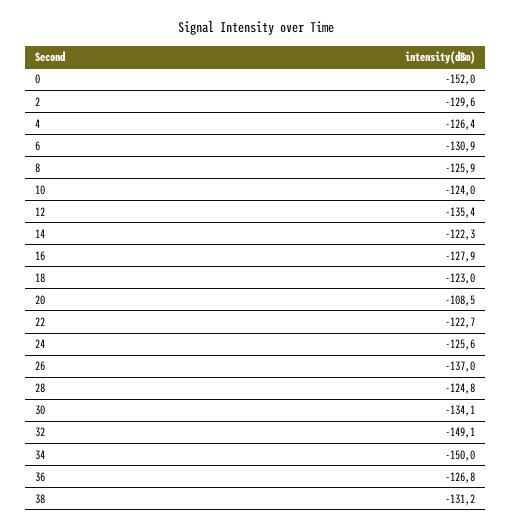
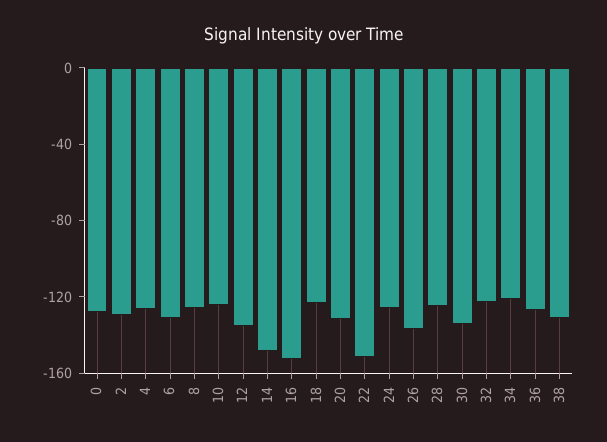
0: -152 -> -130
14: -122.3 -> -150
16: -127.9 -> -150
20: -108.5 -> -130
22: -122.7 -> -150
32: -149.1 -> -120
34: -150 -> -120

